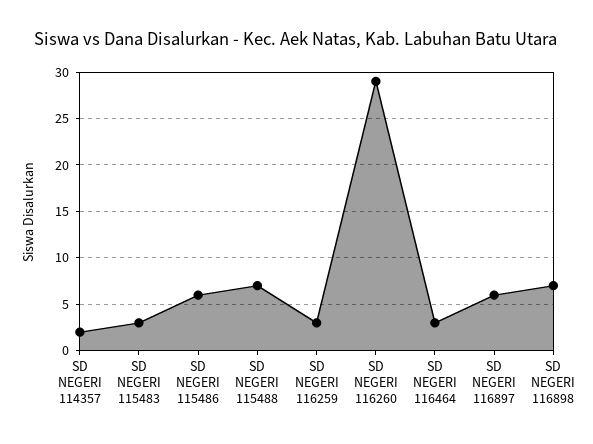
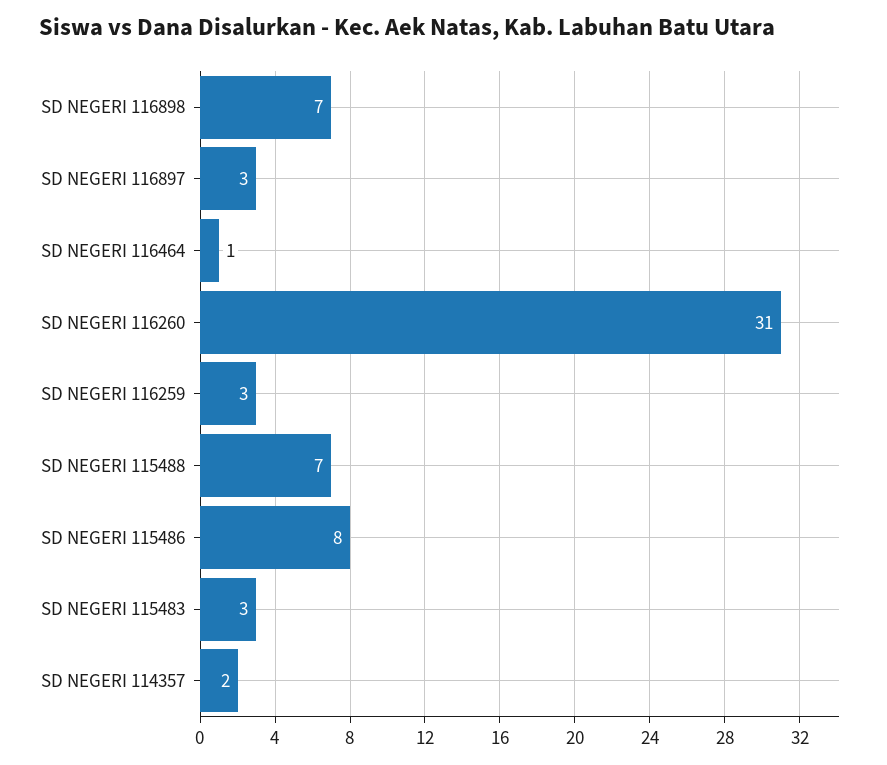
SD NEGERI 115486: 6 -> 8
SD NEGERI 116260: 29 -> 31
SD NEGERI 116464: 3 -> 1
SD NEGERI 116897: 6 -> 3

